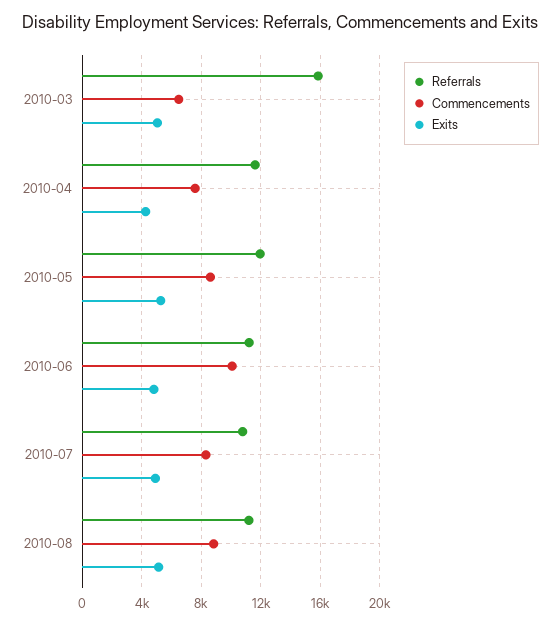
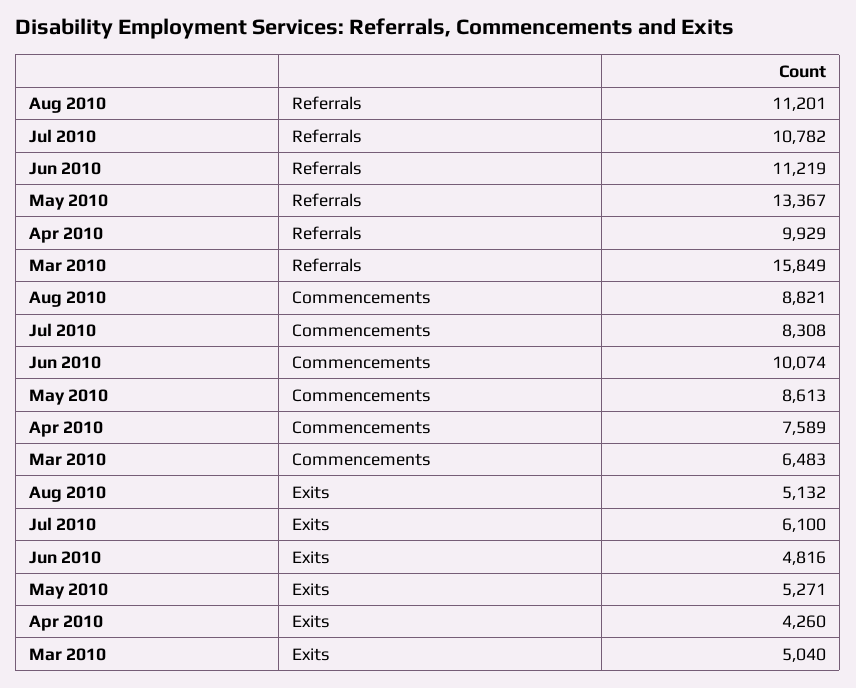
Referrals, 2010-04: 11500 -> 9929
Referrals, 2010-05: 12000 -> 13367
Exits, 2010-07: 5000 -> 6100

